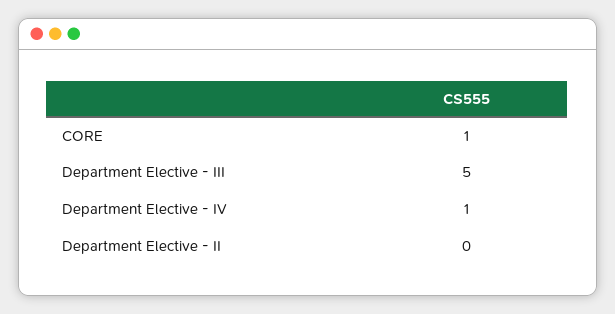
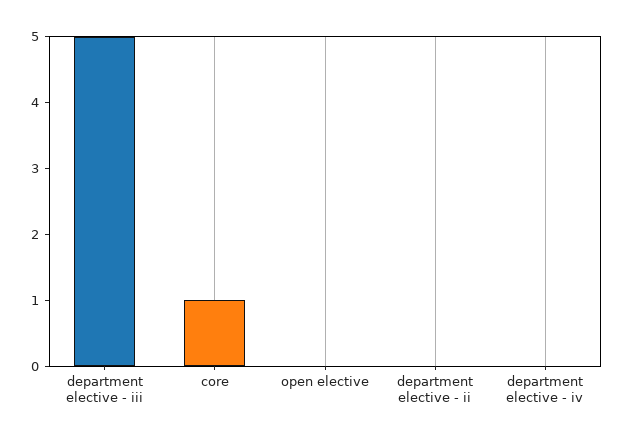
Department Elective - IV: 1 -> 0
open elective: none -> 0

